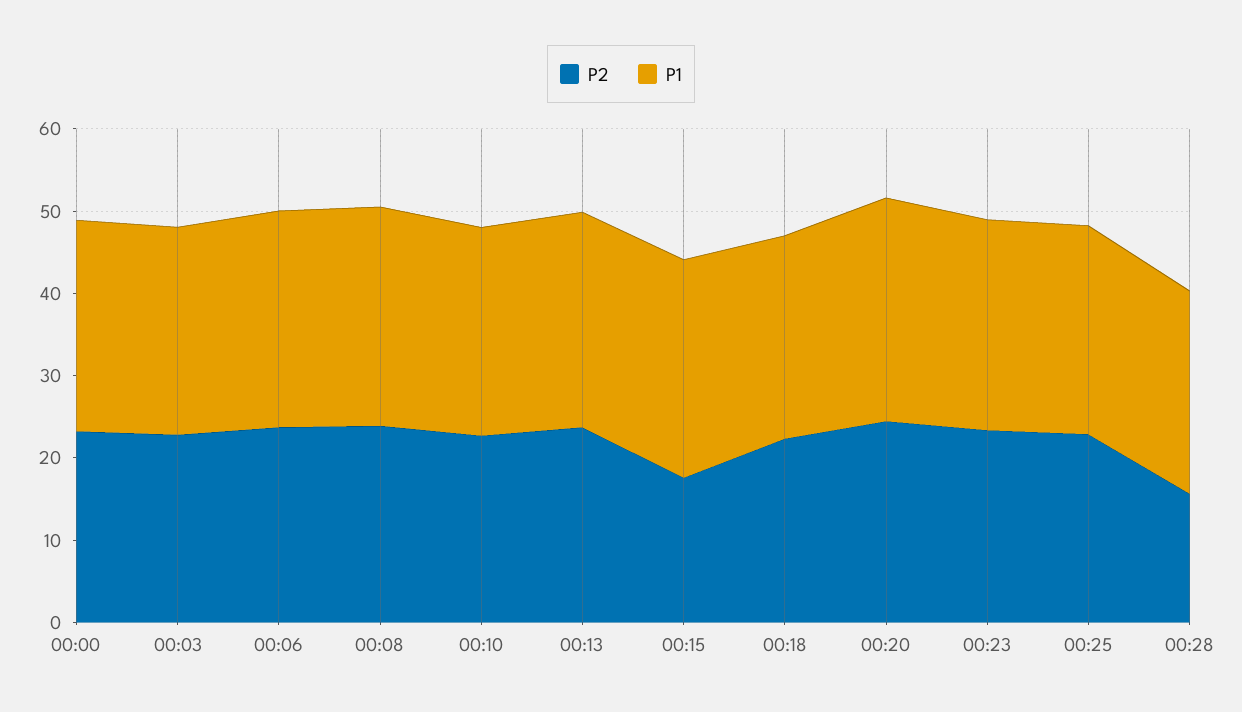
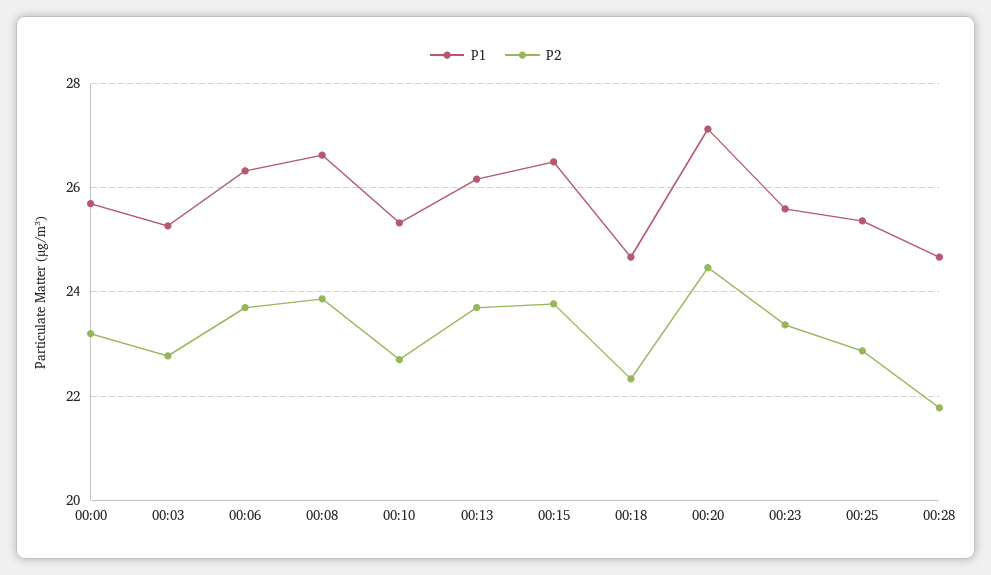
P2, 00:15: 18 -> 23.8
P2, 00:28: 16 -> 21.8

